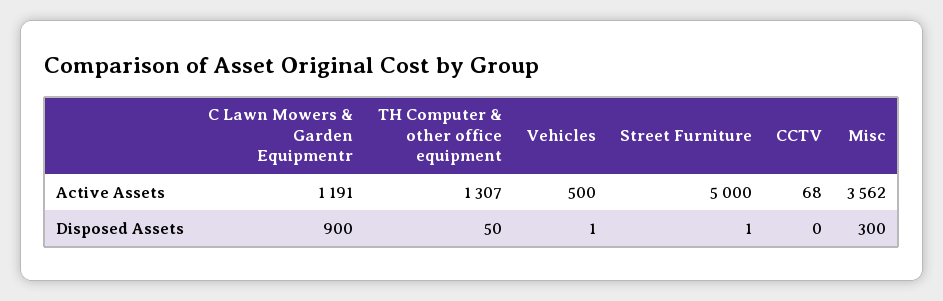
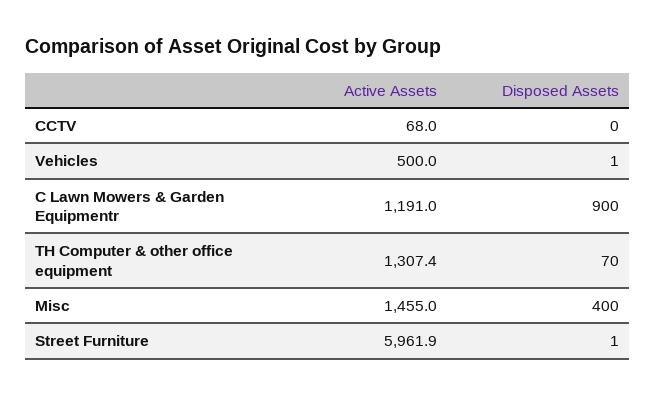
Street Furniture, Active Assets: 5000 -> 5961.9
Misc, Active Assets: 3562 -> 1455
TH Computer & other office equipment, Disposed Assets: 50 -> 70
Misc, Disposed Assets: 300 -> 400

